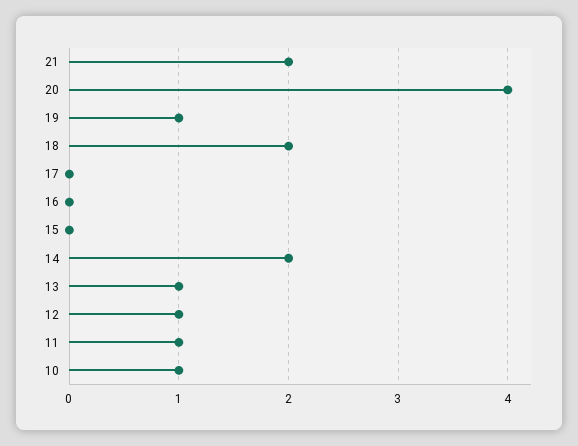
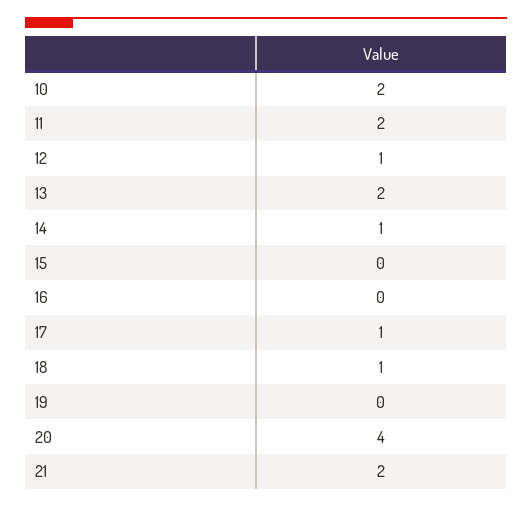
19: 1 -> 0
18: 2 -> 1
17: 0 -> 1
14: 2 -> 1
13: 1 -> 2
11: 1 -> 2
10: 1 -> 2

